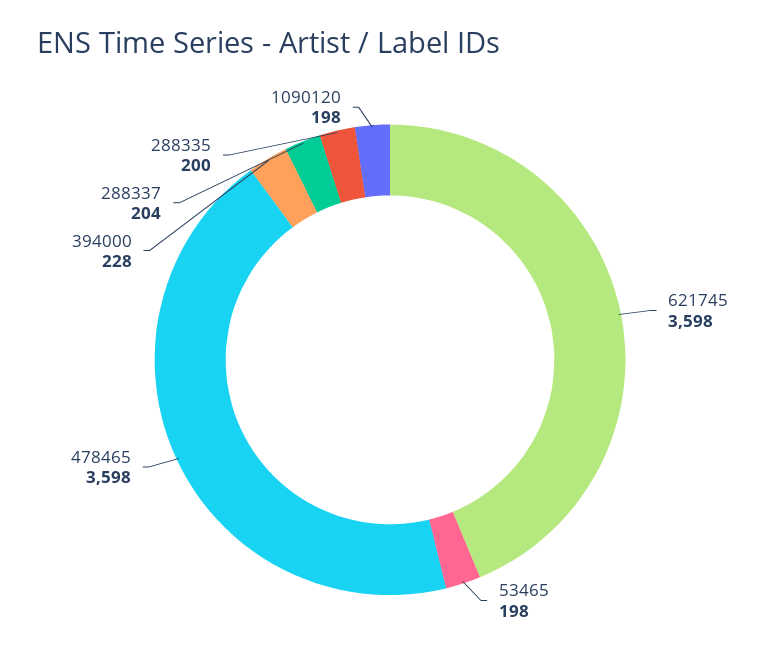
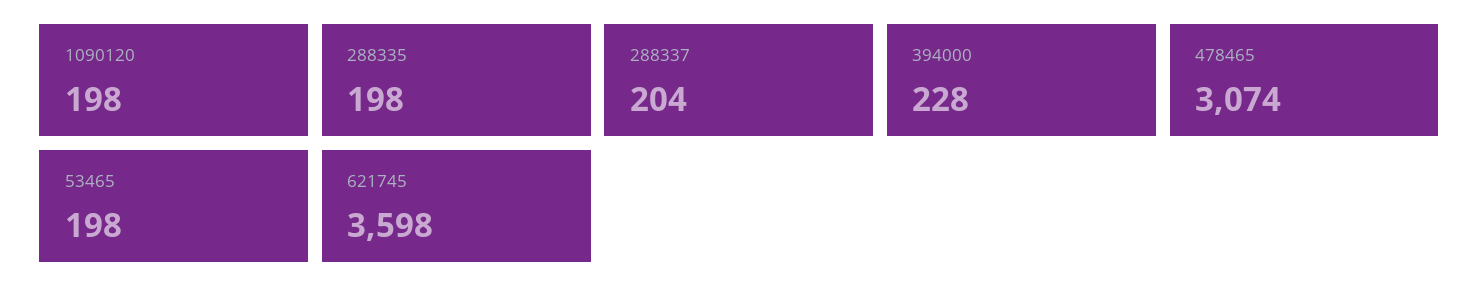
478465: 3598 -> 3074
288335: 200 -> 198

